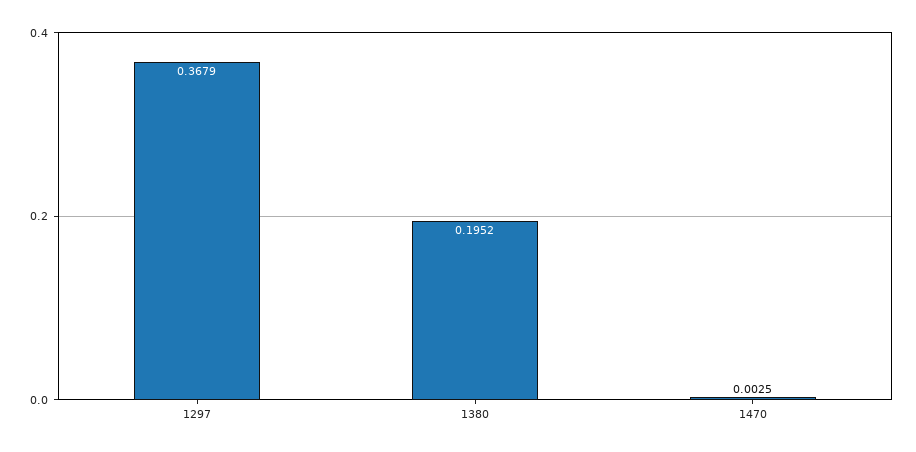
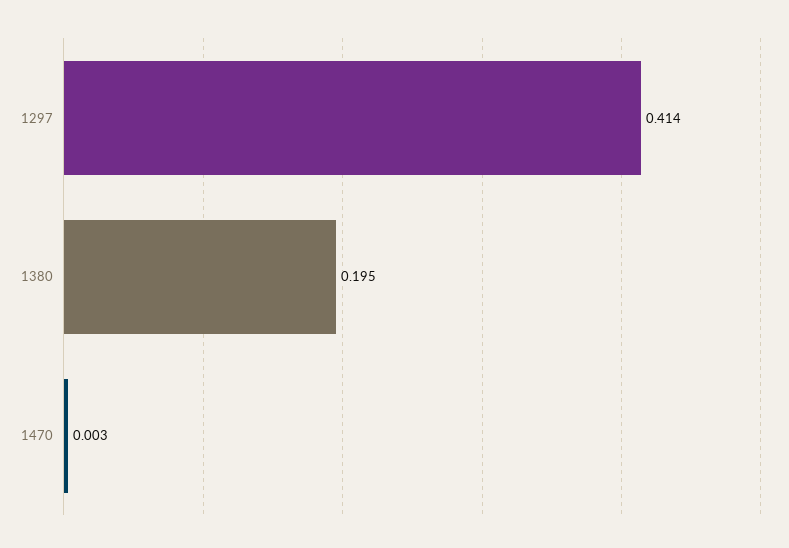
1297: 0.3679 -> 0.414

